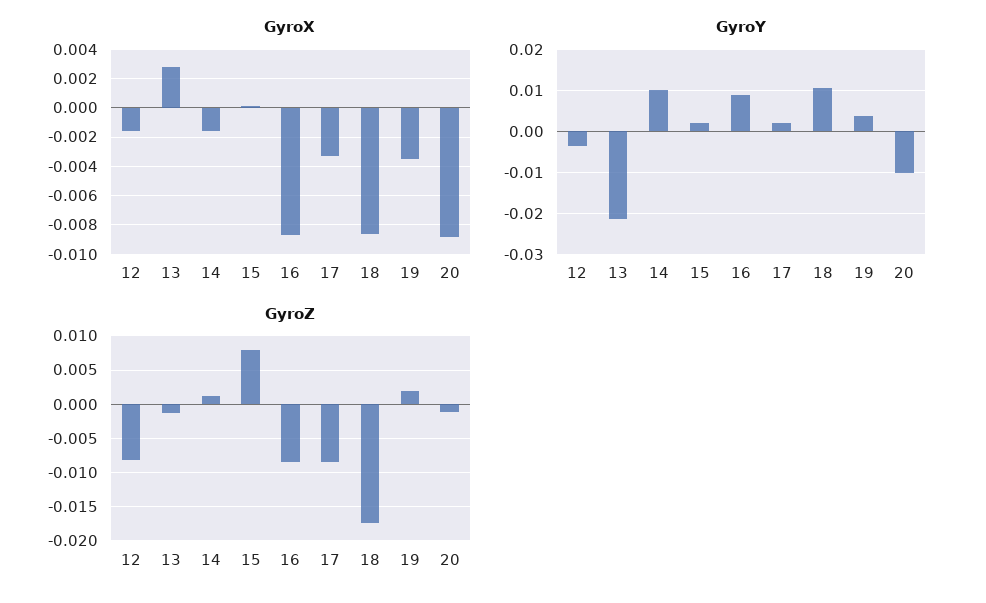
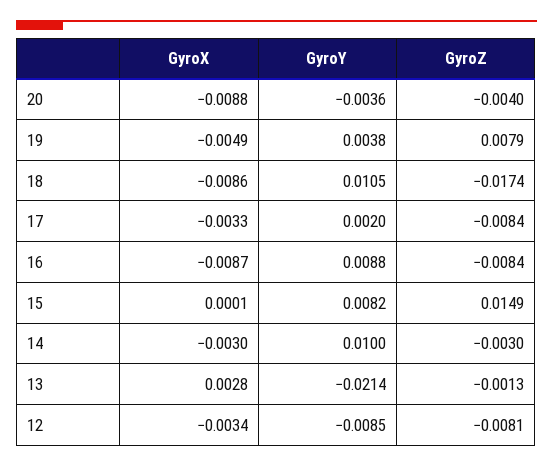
GyroX, 12: -0.0015 -> -0.0034
GyroX, 14: -0.0015 -> -0.003
GyroX, 19: -0.0035 -> -0.0049
GyroY, 12: -0.004 -> -0.0085
GyroY, 15: 0.002 -> 0.0082
GyroY, 20: -0.01 -> -0.0036
GyroZ, 14: 0.001 -> -0.003
GyroZ, 15: 0.008 -> 0.0149
GyroZ, 19: 0.002 -> 0.0079
GyroZ, 20: -0.001 -> -0.004

